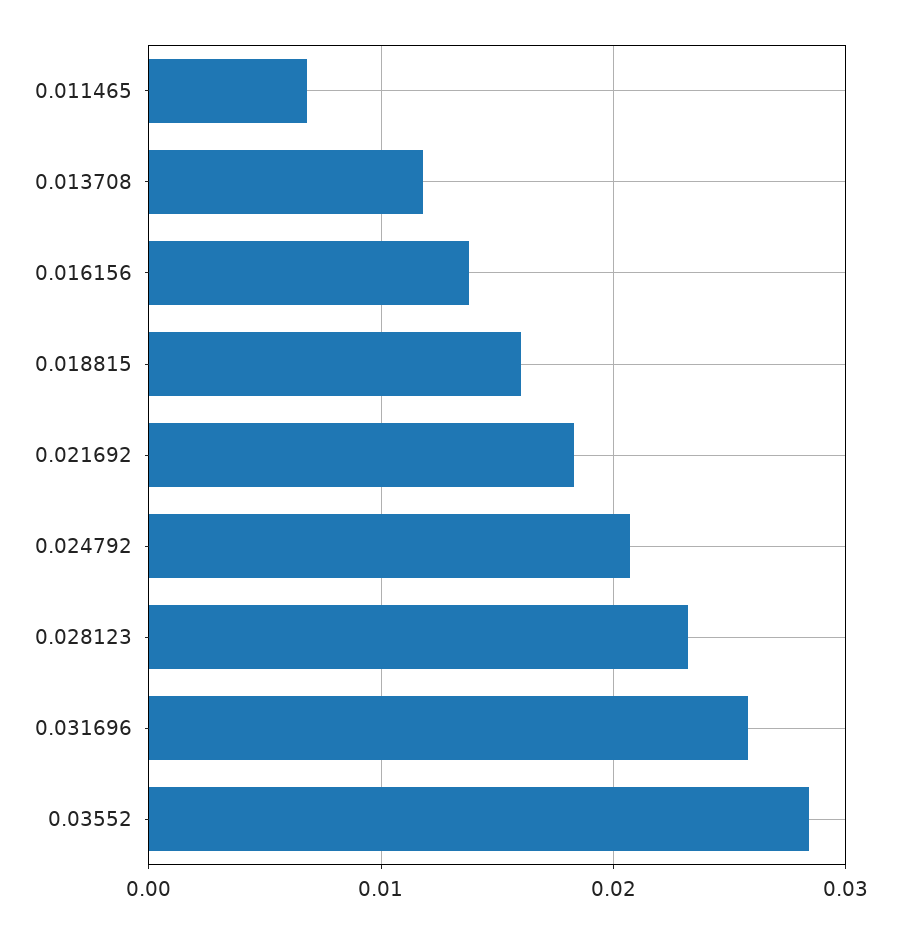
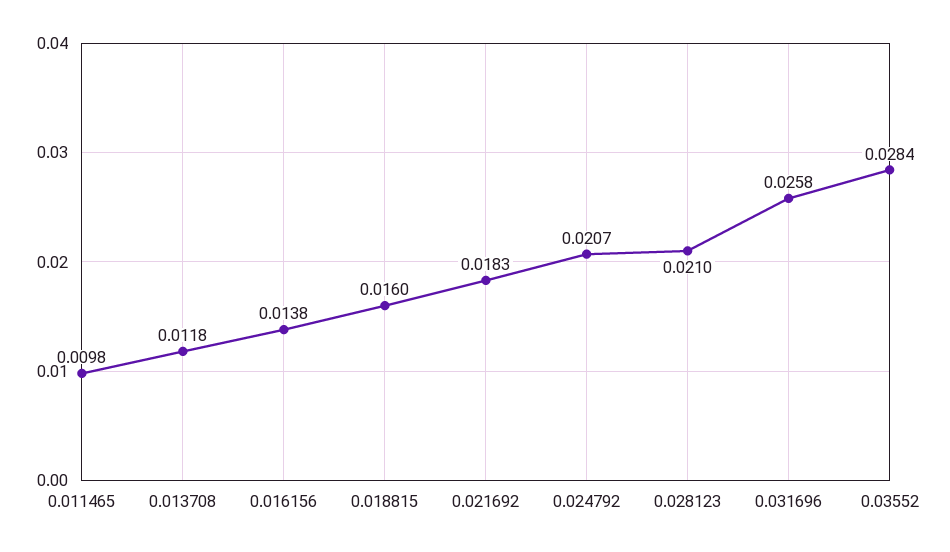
0.011465: 0.007 -> 0.0098
0.028123: 0.023 -> 0.021

